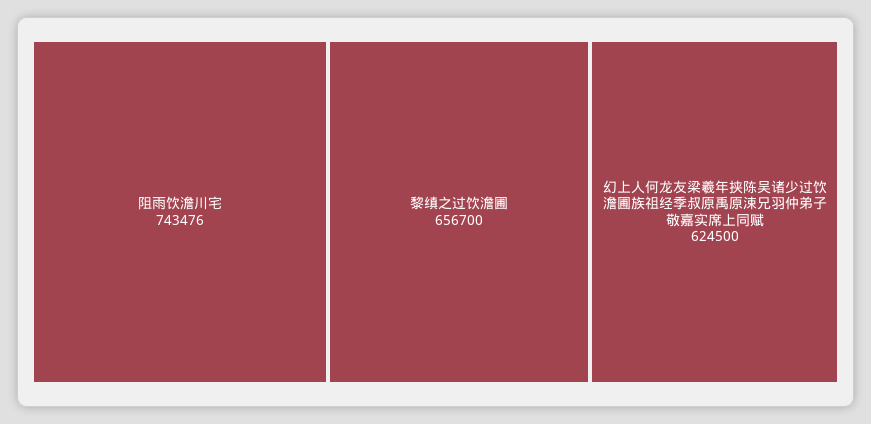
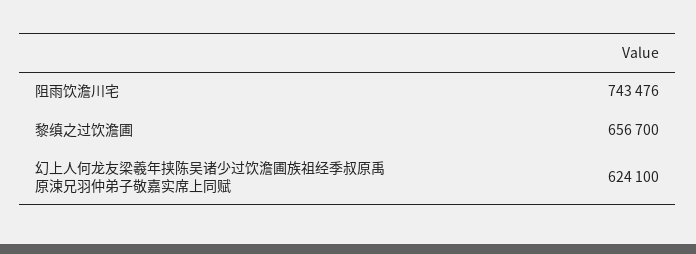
幻上人何龙友梁羲年挟陈吴诸少过饮澹圃族祖经季叔原禹原涑兄羽仲弟子敬嘉实席上同赋: 624500 -> 624100

